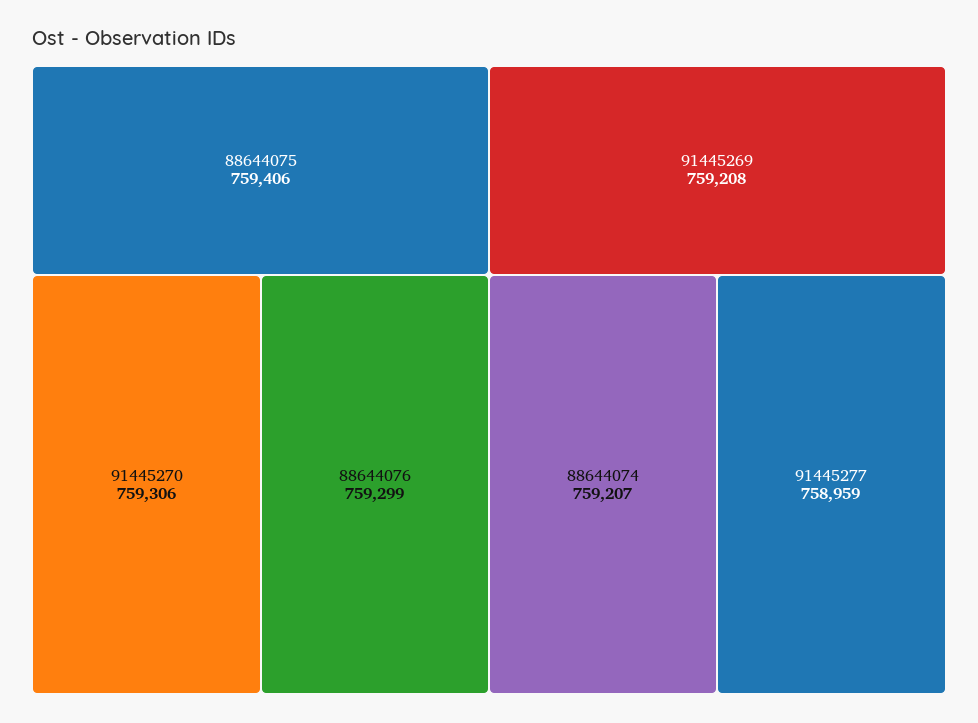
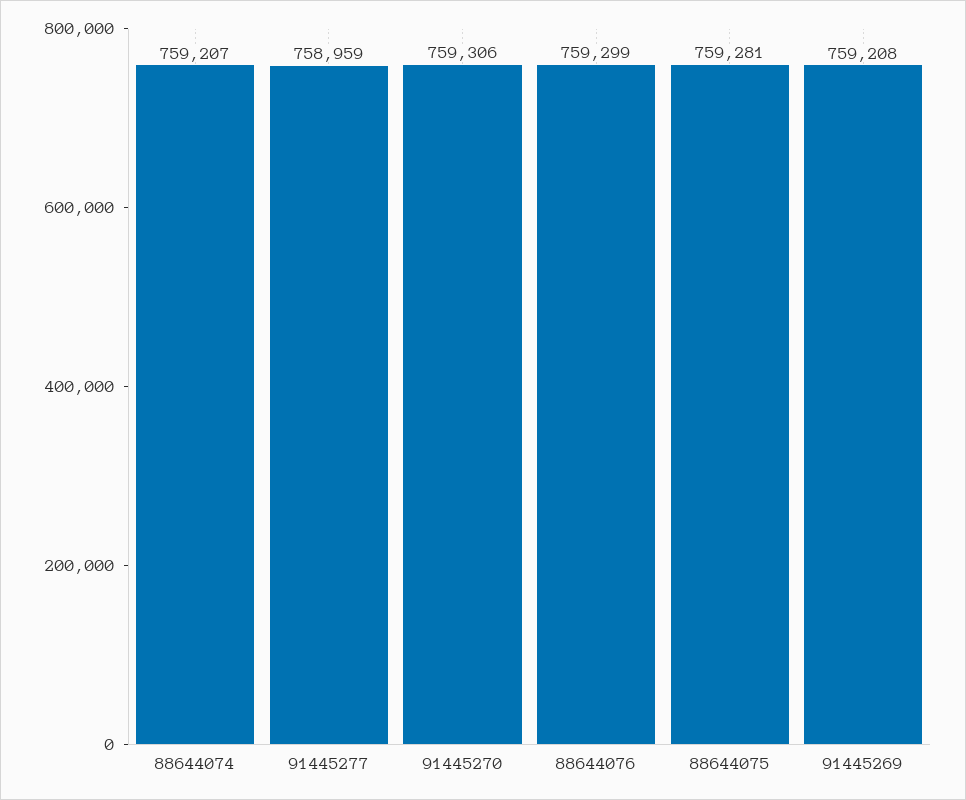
88644075: 759406 -> 759281

